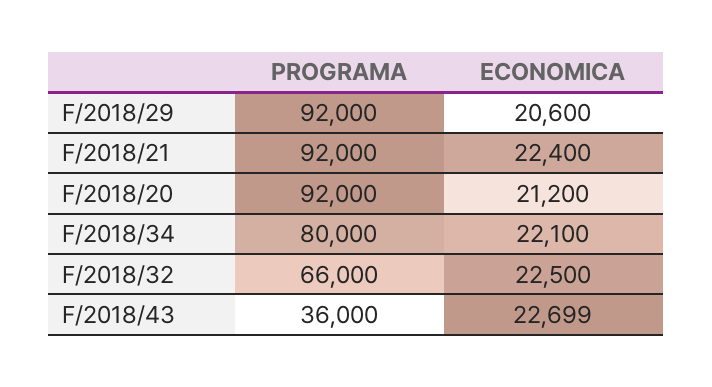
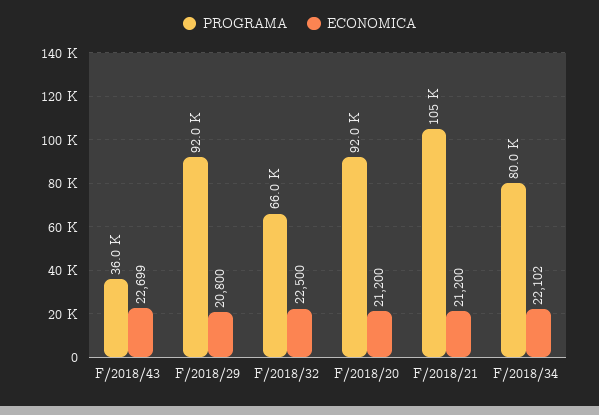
ECONOMICA, F/2018/29: 20600 -> 20800
PROGRAMA, F/2018/21: 92000 -> 105000
ECONOMICA, F/2018/21: 22400 -> 21200
ECONOMICA, F/2018/34: 22100 -> 22102

